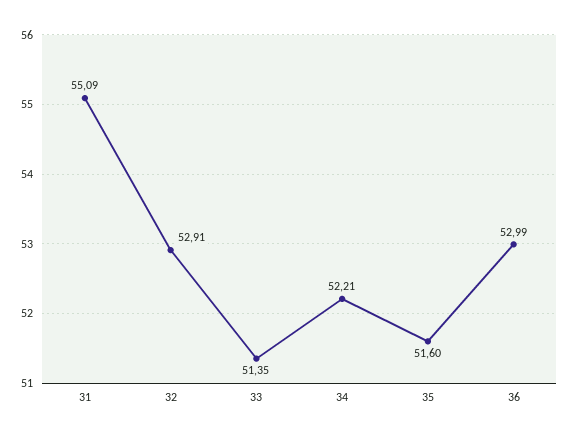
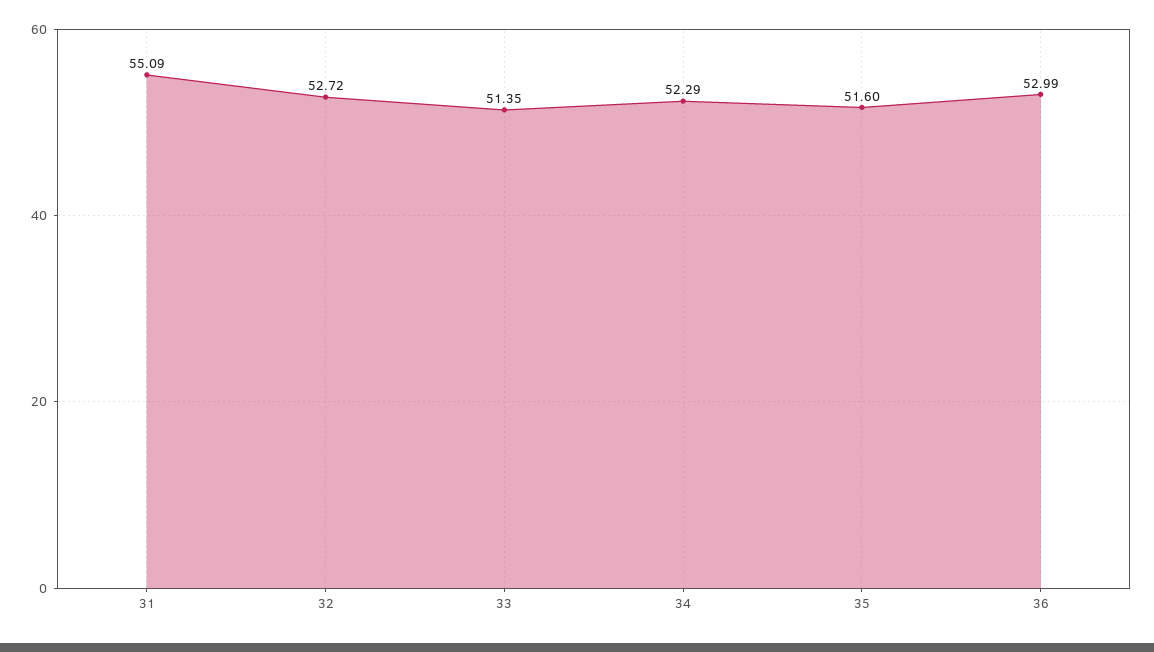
32: 52.91 -> 52.72
34: 52.21 -> 52.29

